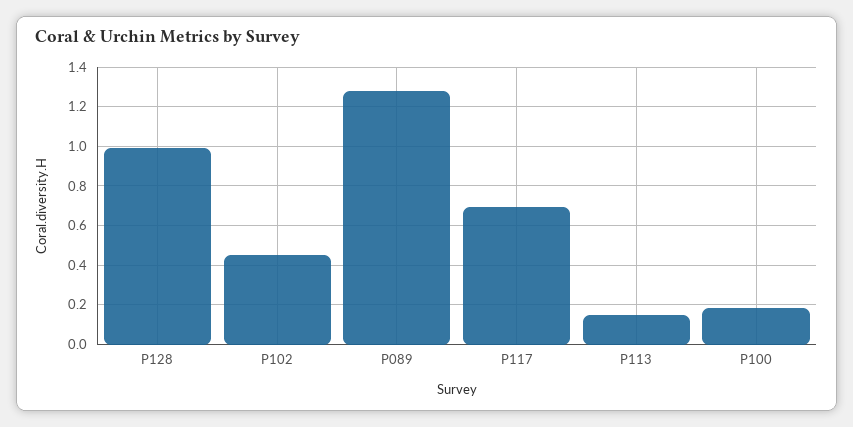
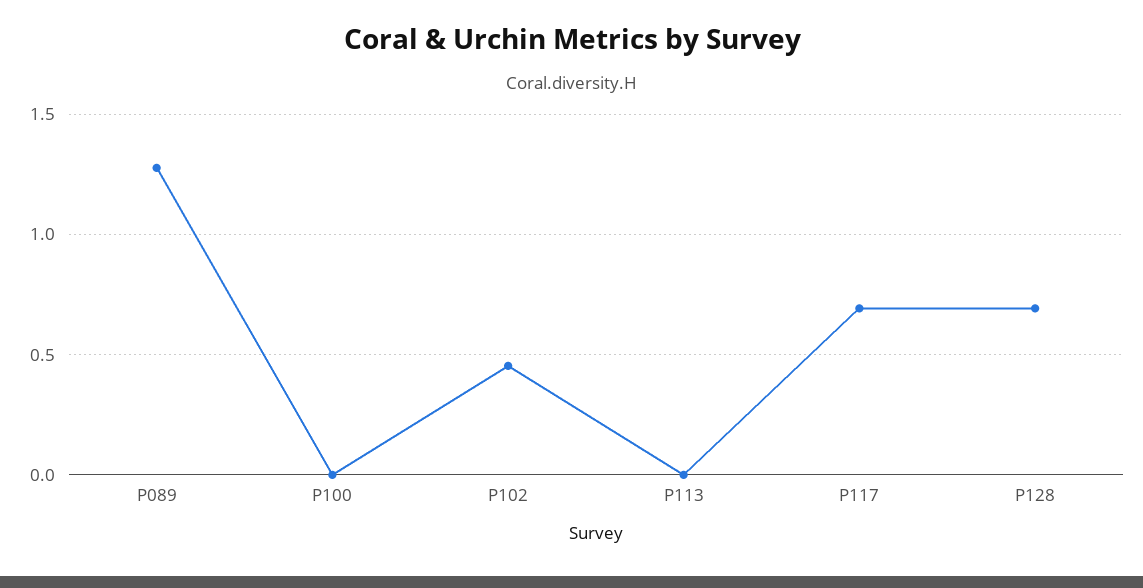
P128: 1 -> 0.7
P113: 0.15 -> 0
P100: 0.2 -> 0

